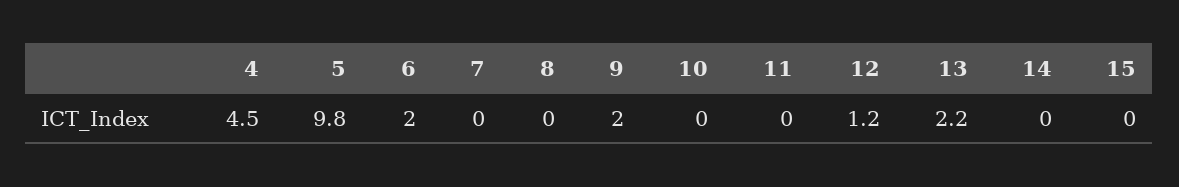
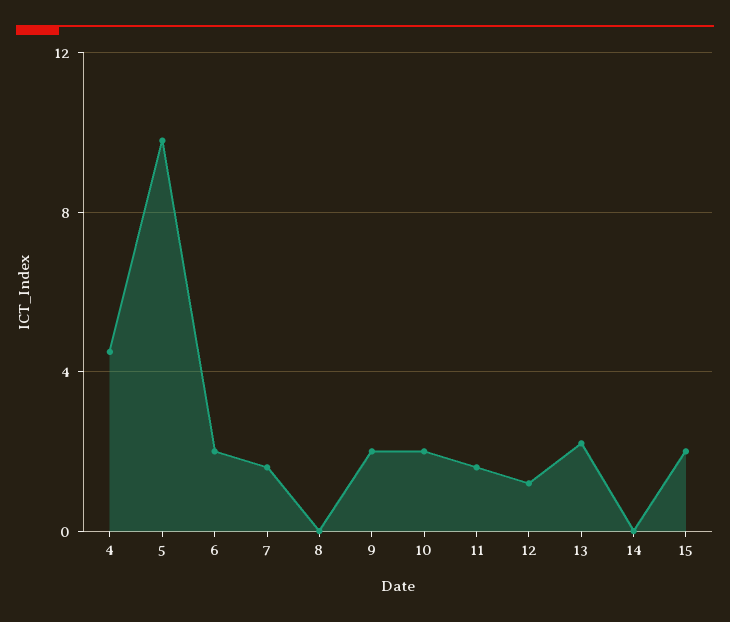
7: 0 -> 1.5
10: 0 -> 2
11: 0 -> 1.5
15: 0 -> 2

